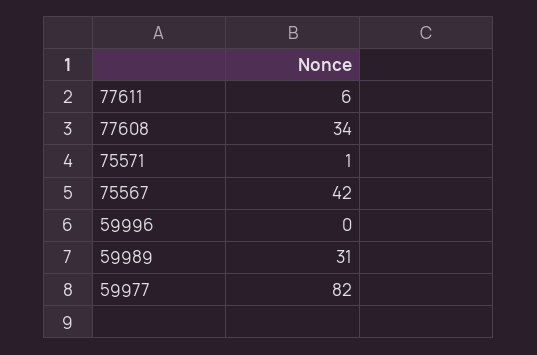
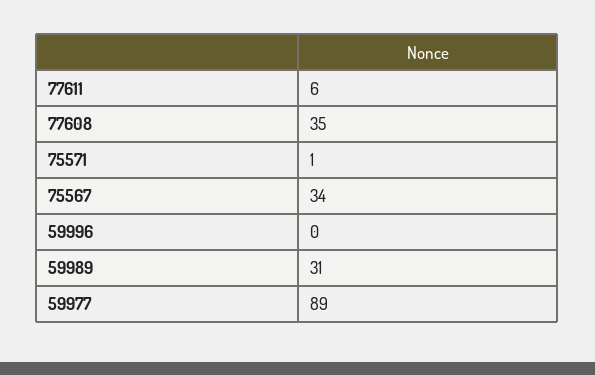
77608: 34 -> 35
75567: 42 -> 34
59977: 82 -> 89

